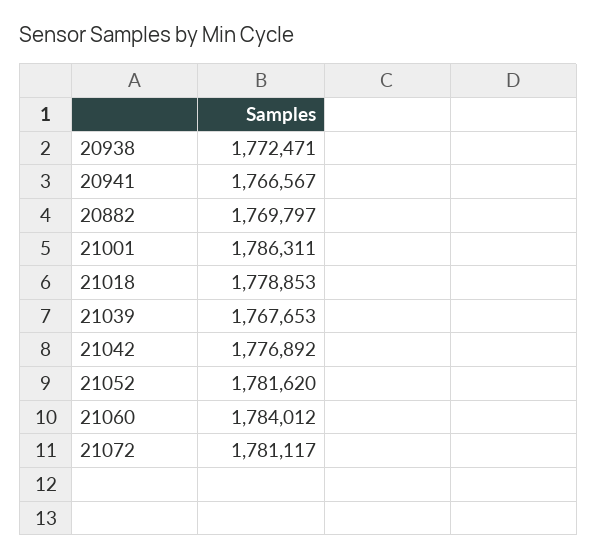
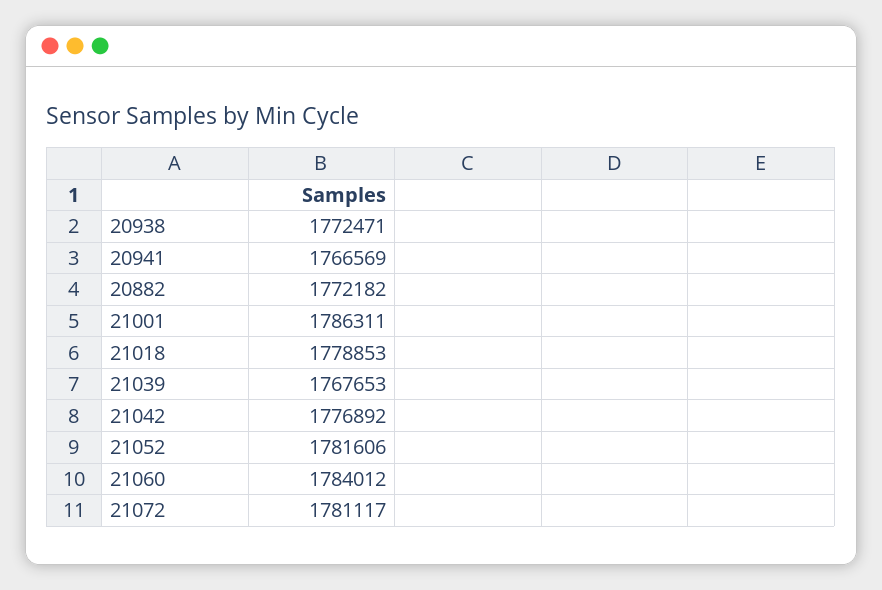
20941: 1766567 -> 1766569
20882: 1769797 -> 1772182
21052: 1781620 -> 1781606

